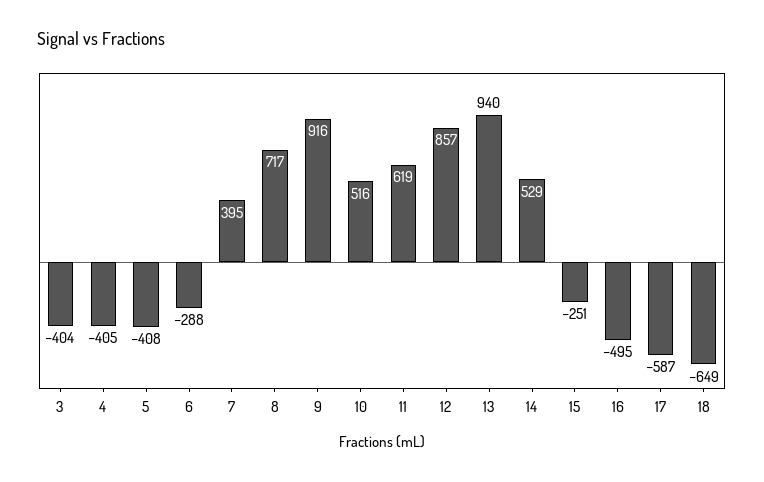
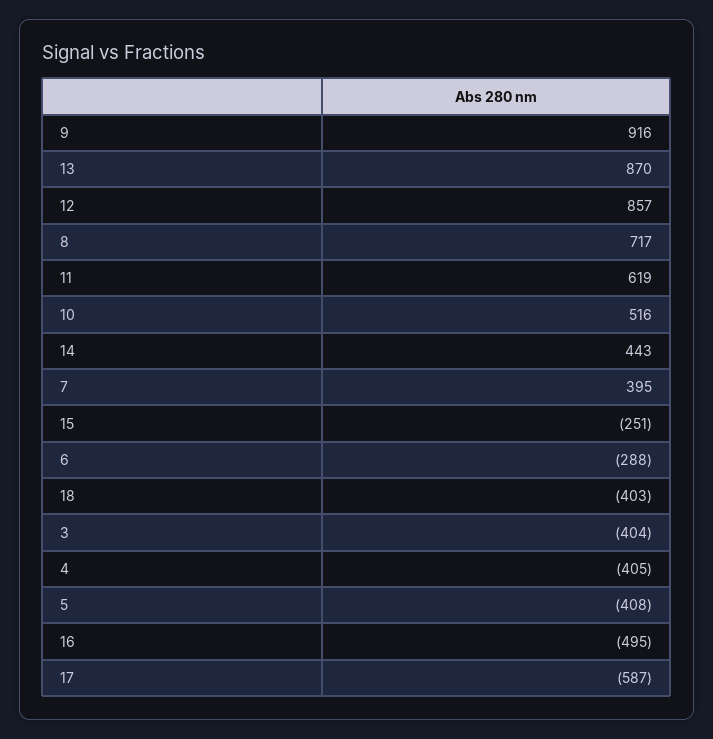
13: 940 -> 870
14: 529 -> 443
18: -649 -> -403

